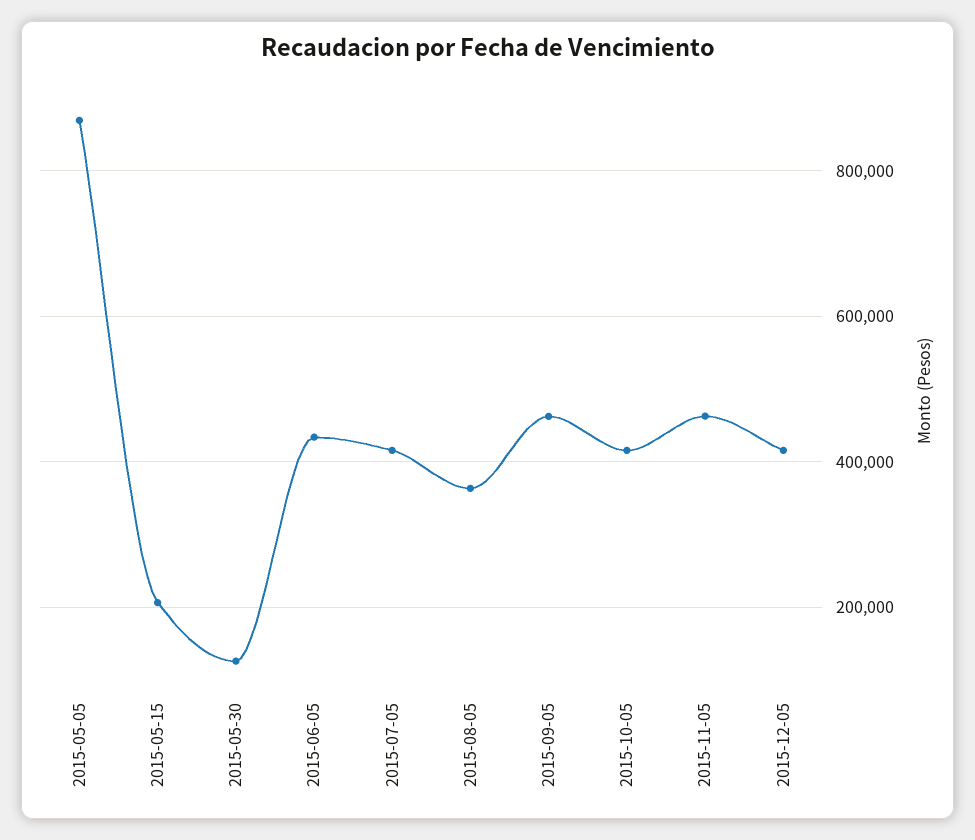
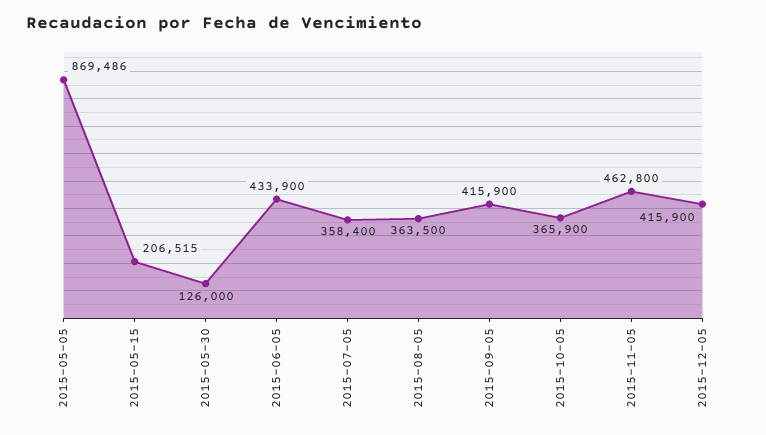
2015-07-05: 420000 -> 358400
2015-09-05: 460000 -> 415900
2015-10-05: 420000 -> 365900

